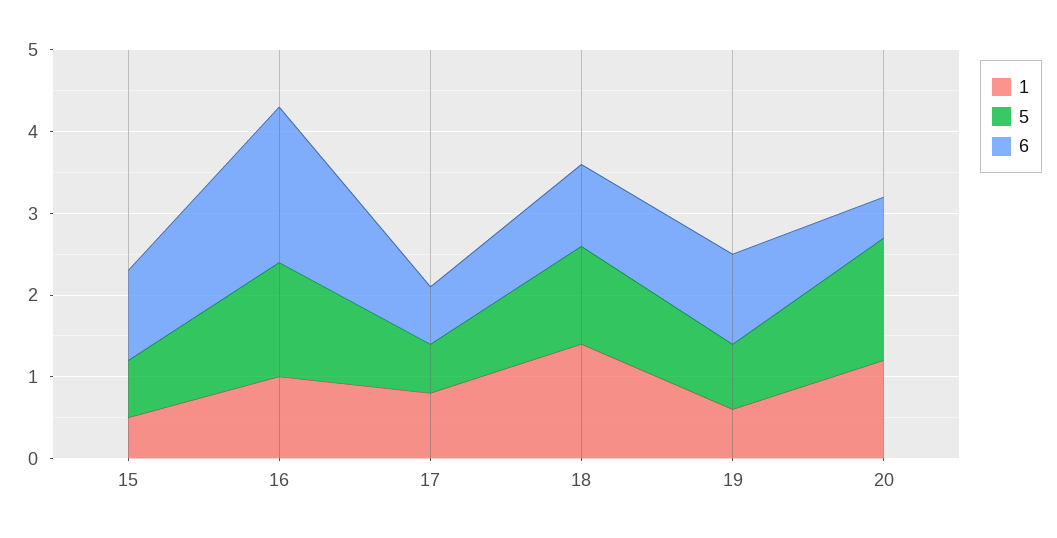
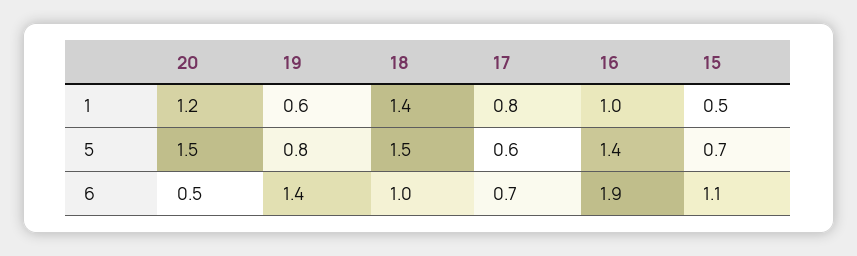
5, 18: 1.2 -> 1.5
6, 19: 1.1 -> 1.4

